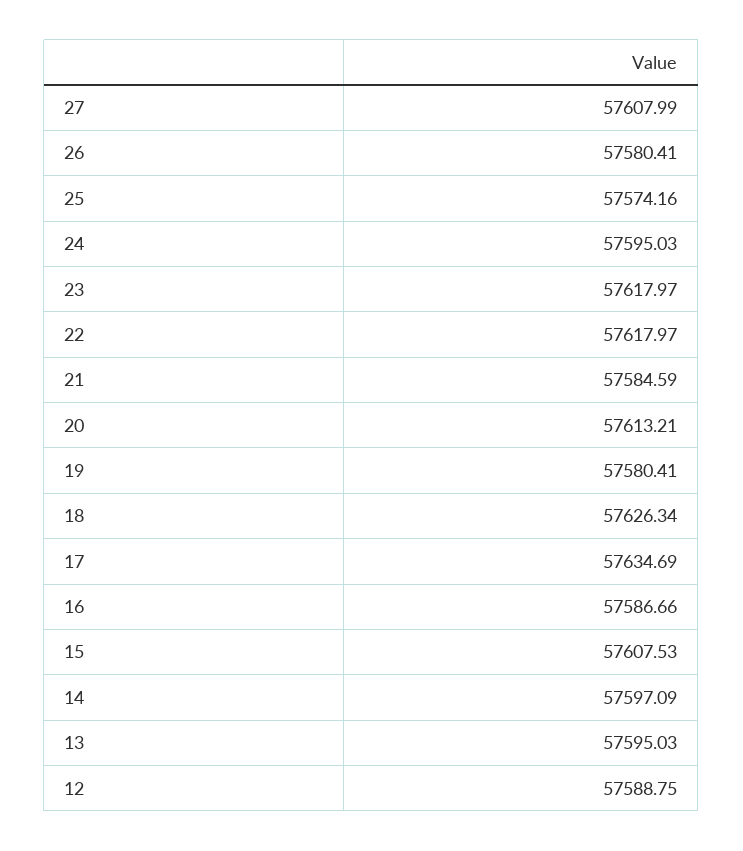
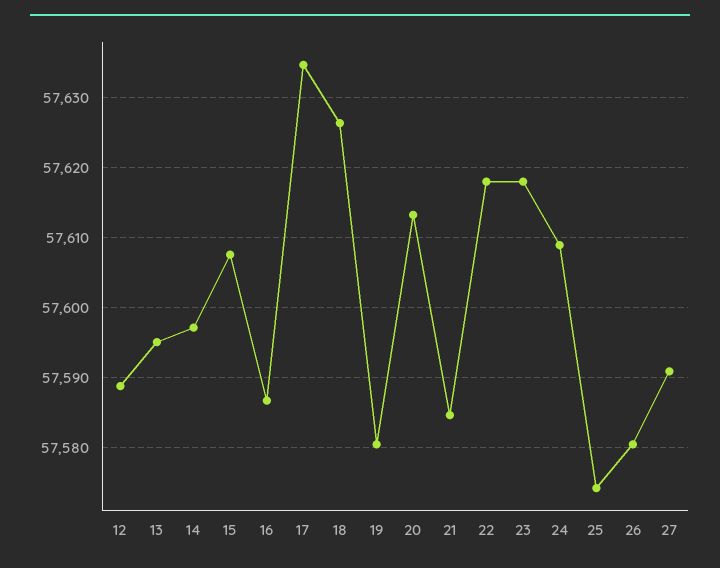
27: 57607.99 -> 57591
24: 57595.03 -> 57609

